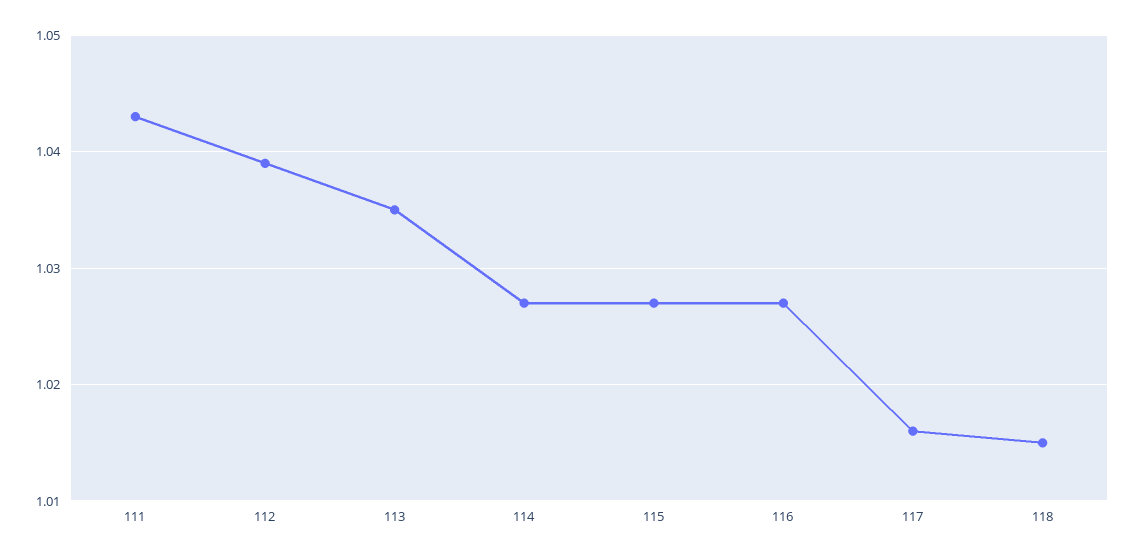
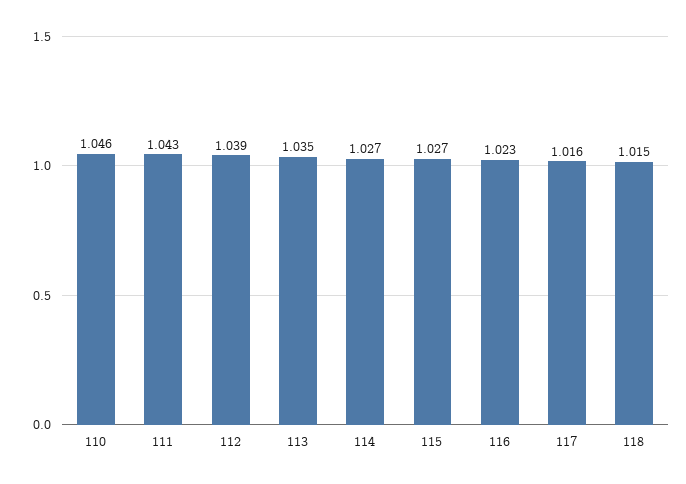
116: 1.027 -> 1.023
110: none -> 1.046

